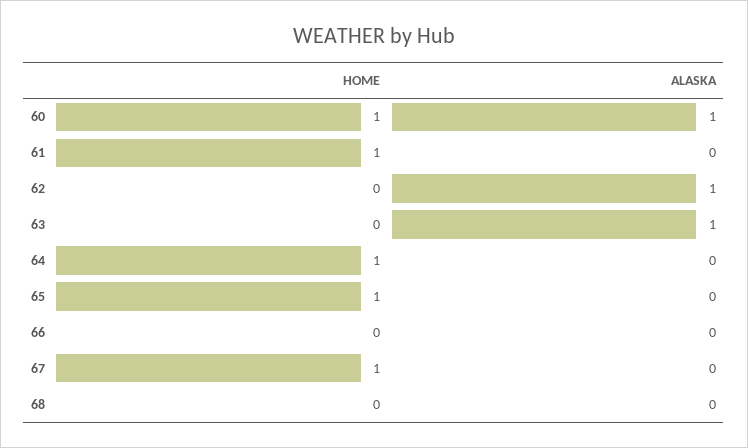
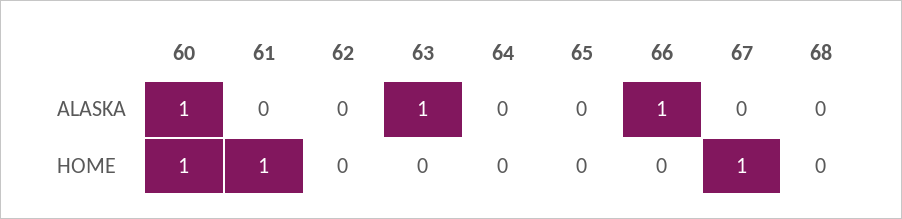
ALASKA, 62: 1 -> 0
HOME, 64: 1 -> 0
HOME, 65: 1 -> 0
ALASKA, 66: 0 -> 1

